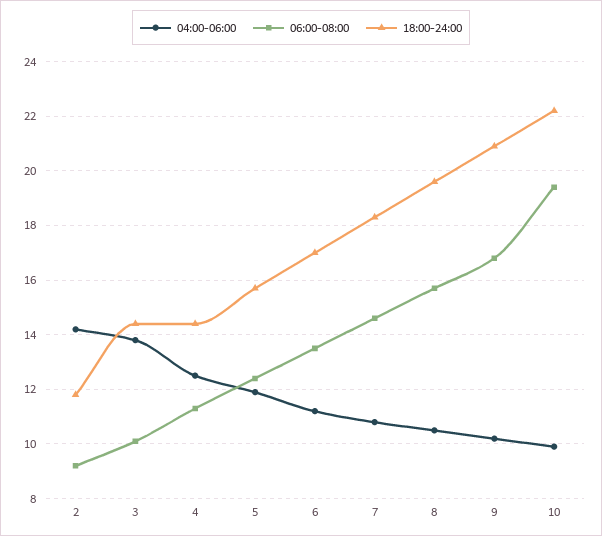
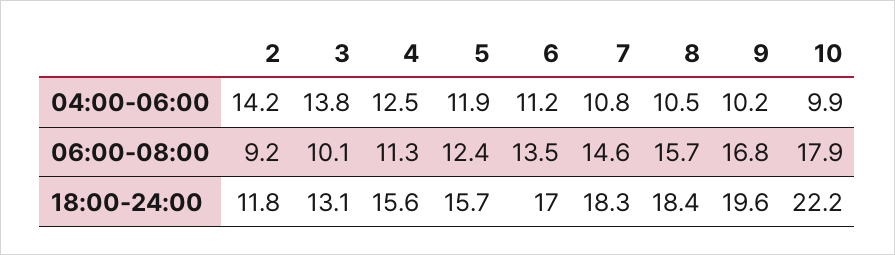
18:00-24:00, 3: 14.5 -> 13.1
18:00-24:00, 4: 14.5 -> 15.6
18:00-24:00, 8: 19.5 -> 18.4
18:00-24:00, 9: 21 -> 19.6
06:00-08:00, 10: 19.5 -> 17.9

